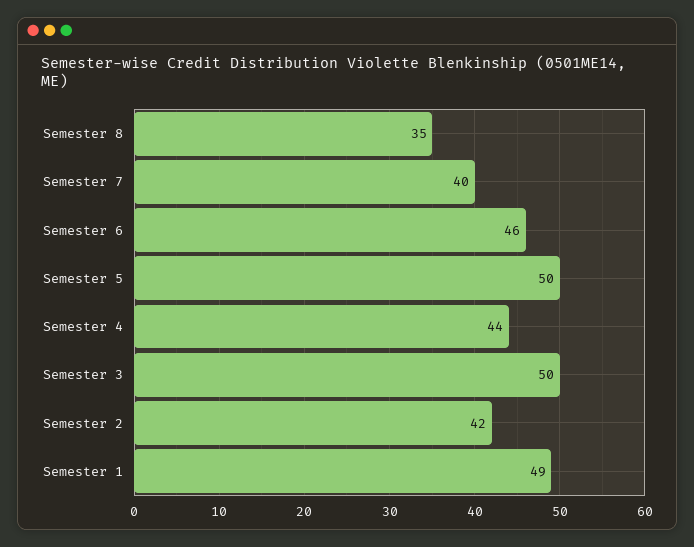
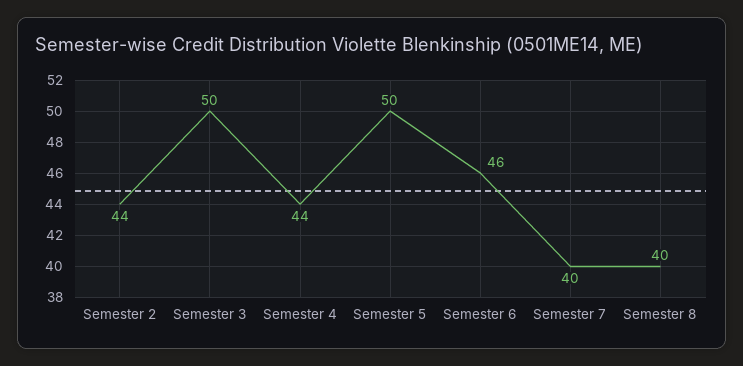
Semester 8: 35 -> 40
Semester 2: 42 -> 44
Semester 1: 49 -> none

